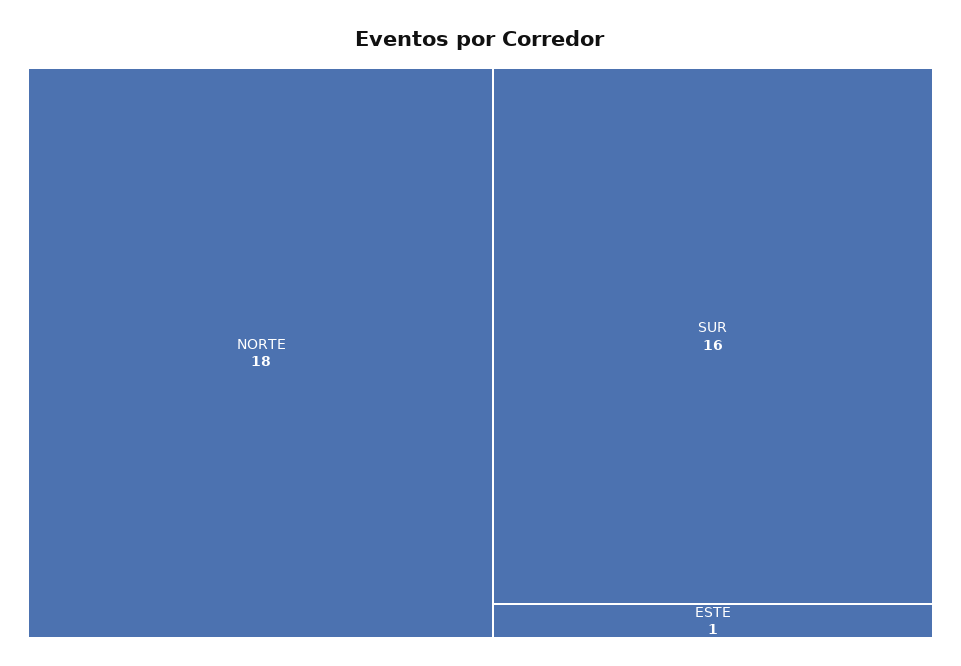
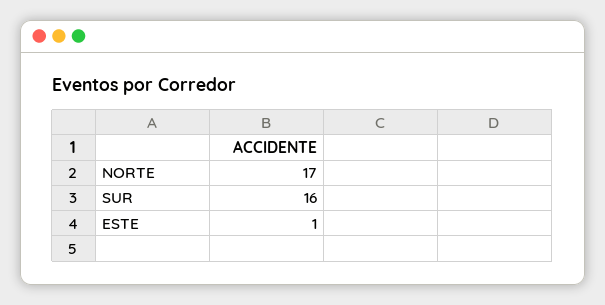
NORTE: 18 -> 17

